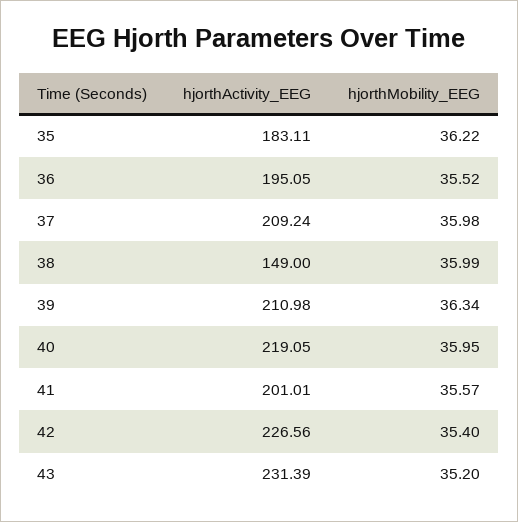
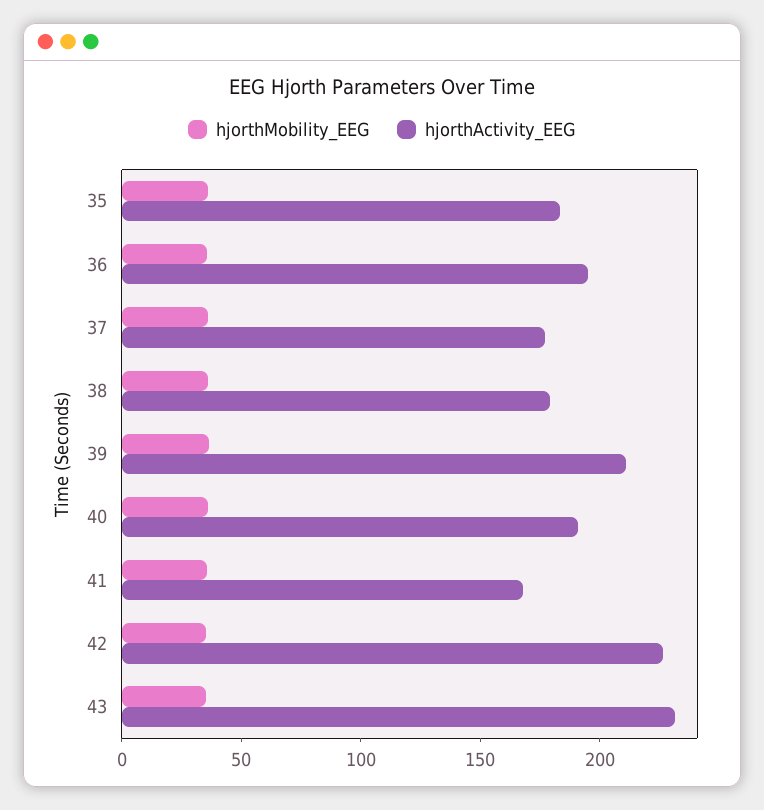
hjorthActivity_EEG, 37: 209.24 -> 180
hjorthActivity_EEG, 38: 149 -> 180
hjorthActivity_EEG, 40: 219.05 -> 190
hjorthActivity_EEG, 41: 201.01 -> 170

